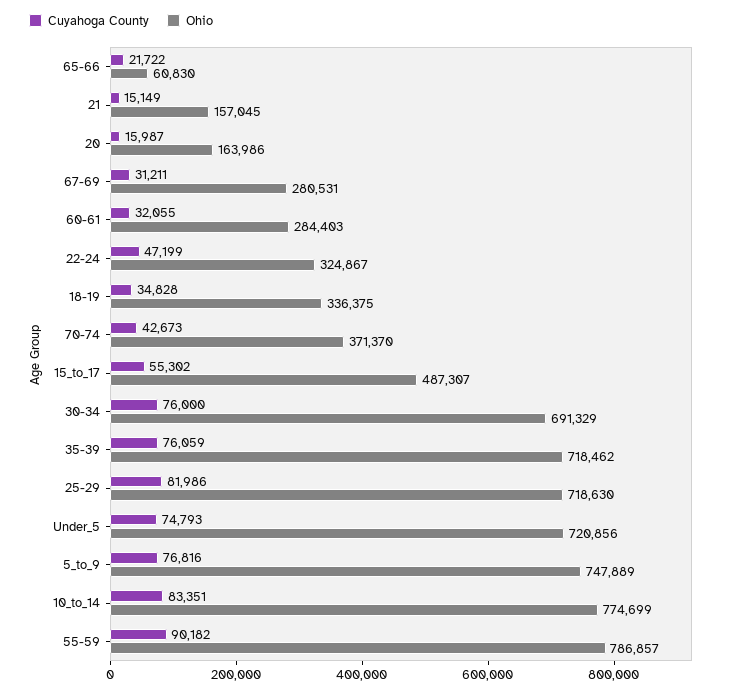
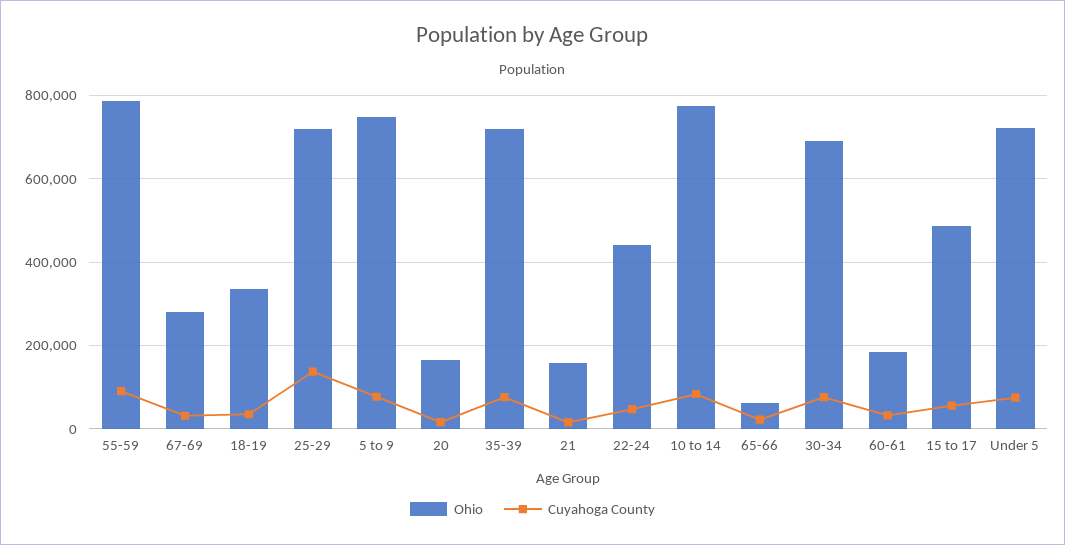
Ohio, 60-61: 284403 -> 180000
Ohio, 22-24: 324867 -> 440000
Cuyahoga County, 70-74: 42673 -> none
Ohio, 70-74: 371370 -> none
Cuyahoga County, 25-29: 81986 -> 140000

